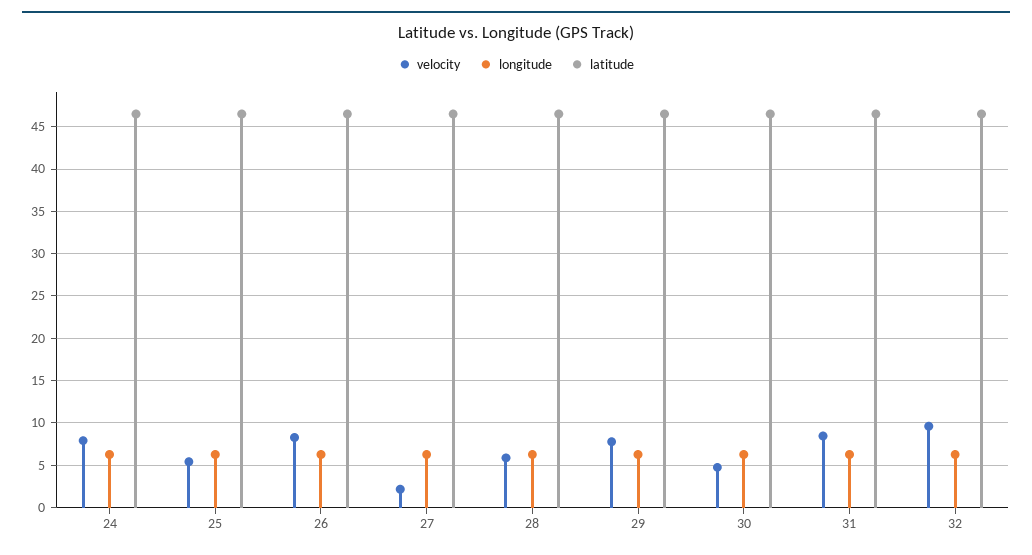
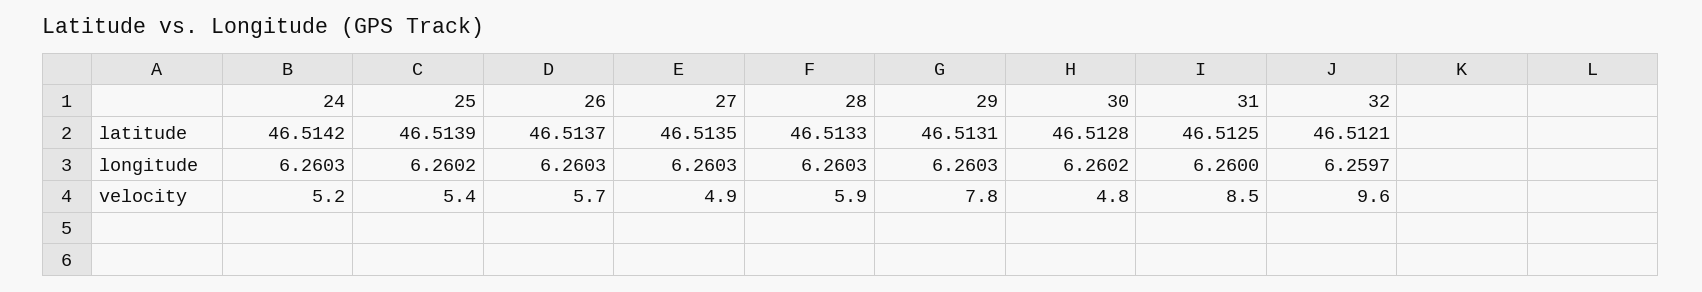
velocity, 24: 8 -> 5.2
velocity, 26: 8 -> 5.7
velocity, 27: 2 -> 4.9

